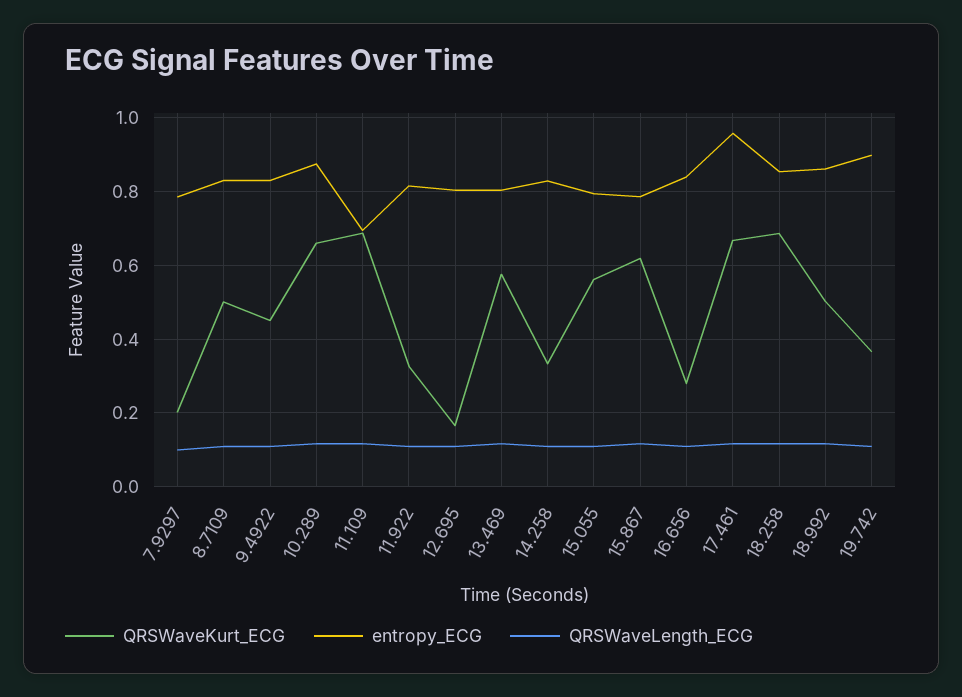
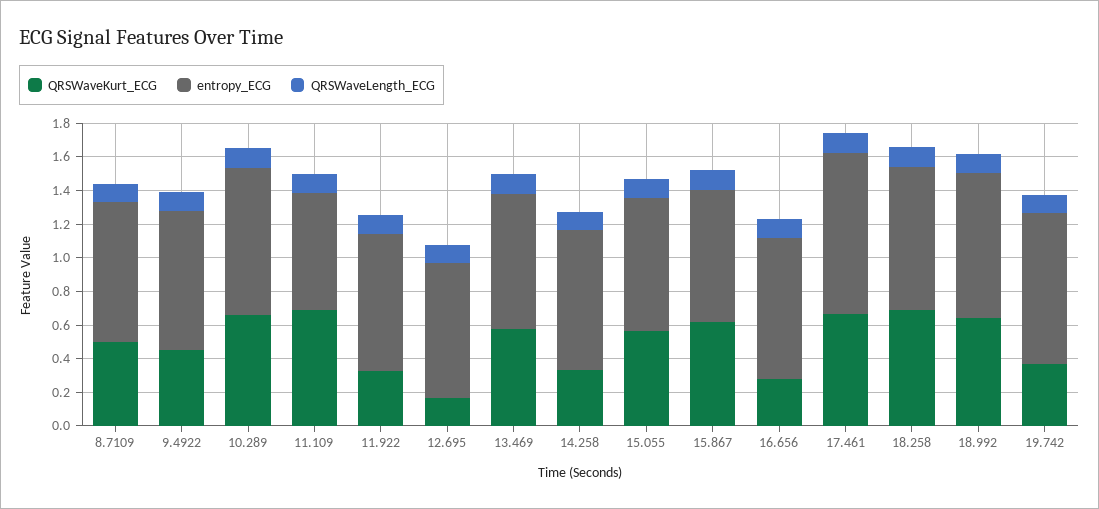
QRSWaveKurt_ECG, 7.9297: 0.2 -> none
entropy_ECG, 7.9297: 0.78 -> none
QRSWaveLength_ECG, 7.9297: 0.1 -> none
QRSWaveKurt_ECG, 18.992: 0.5 -> 0.65

